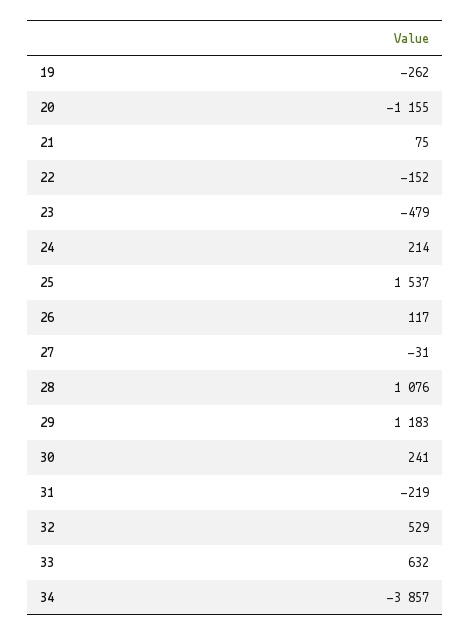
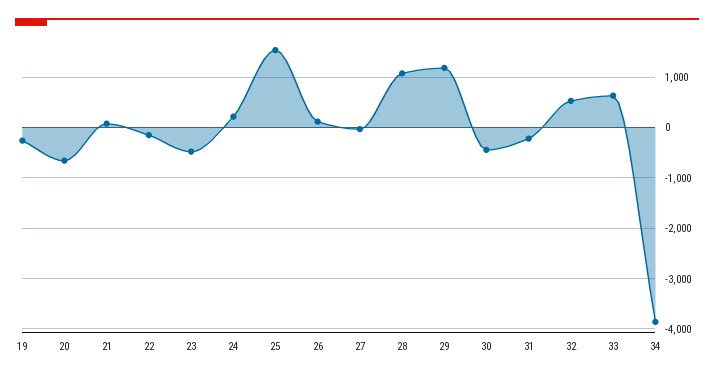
20: -1155 -> -600
30: 241 -> -400

